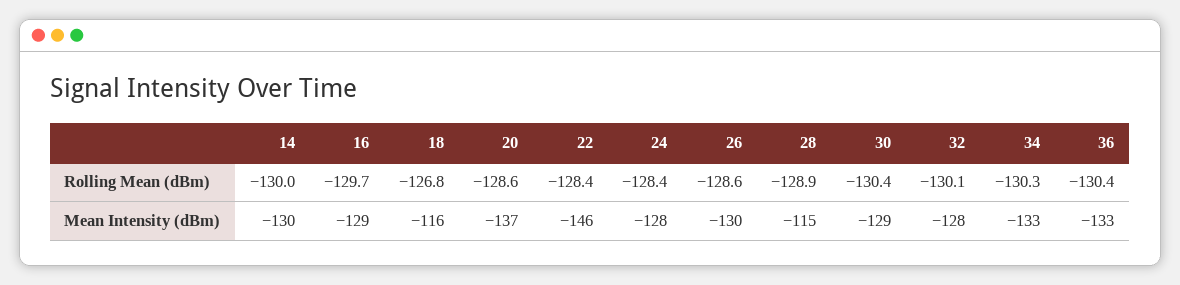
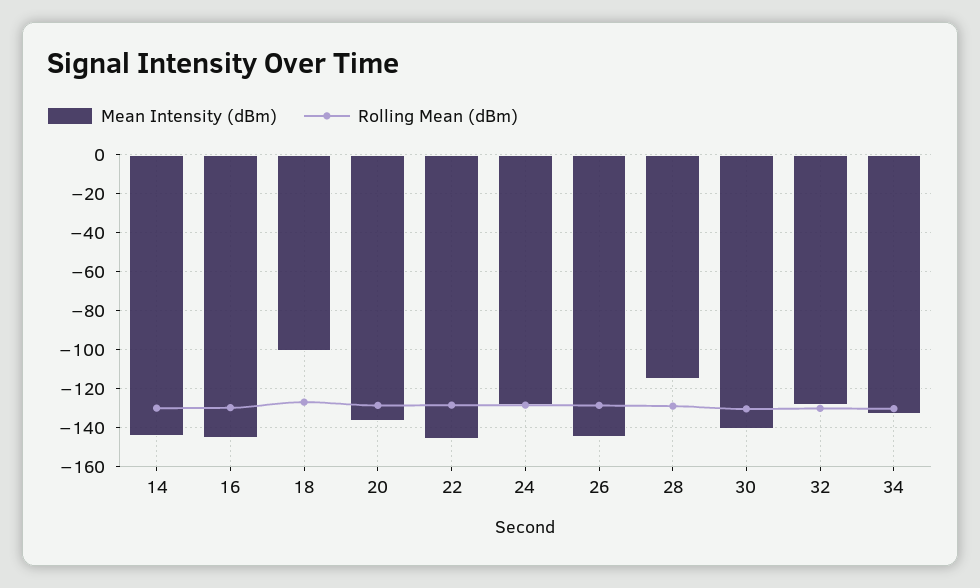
Rolling Mean (dBm), 36: -130.4 -> none
Mean Intensity (dBm), 14: -130 -> -145
Mean Intensity (dBm), 16: -129 -> -145
Mean Intensity (dBm), 18: -116 -> -100
Mean Intensity (dBm), 26: -130 -> -145
Mean Intensity (dBm), 30: -129 -> -140
Mean Intensity (dBm), 36: -133 -> none

